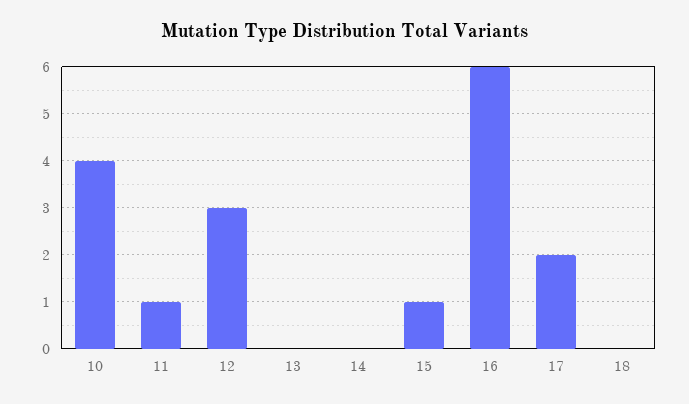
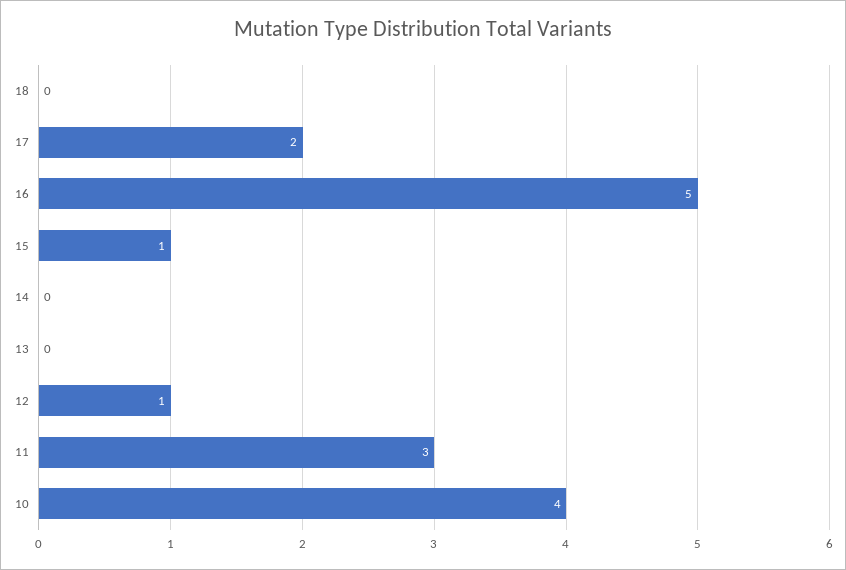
11: 1 -> 3
12: 3 -> 1
16: 6 -> 5

